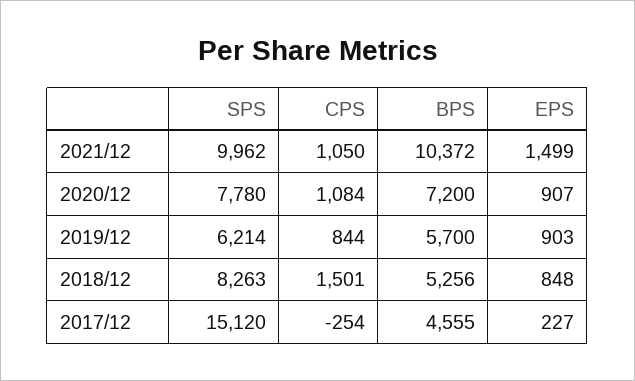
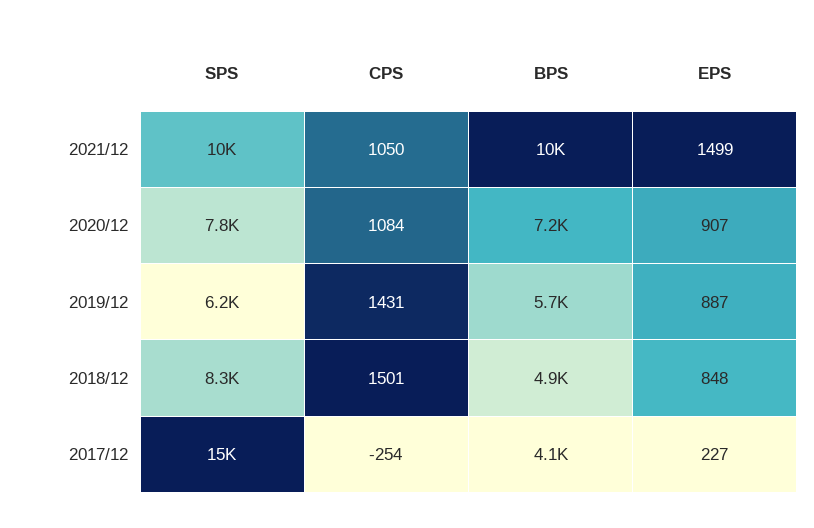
CPS, 2019/12: 844 -> 1431
EPS, 2019/12: 903 -> 887
BPS, 2018/12: 5256 -> 4900
BPS, 2017/12: 4555 -> 4100

